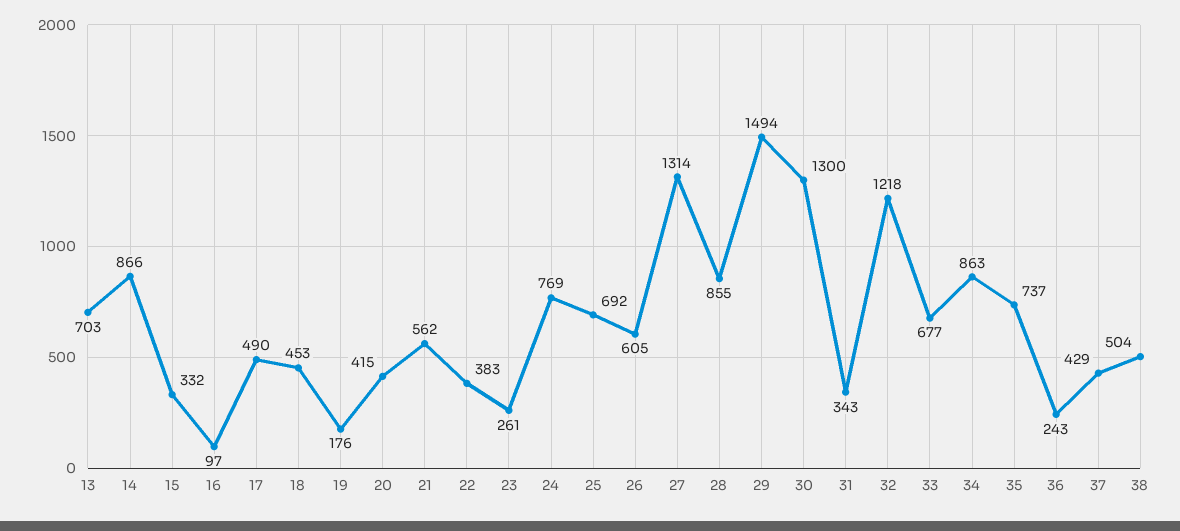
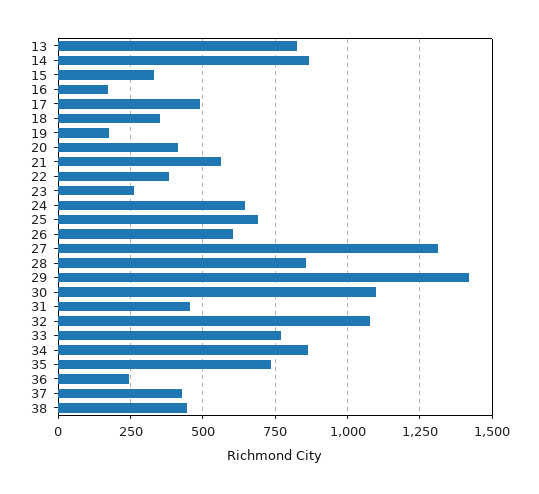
13: 703 -> 825
16: 97 -> 175
18: 453 -> 350
24: 769 -> 650
29: 1494 -> 1425
30: 1300 -> 1100
31: 343 -> 450
32: 1218 -> 1075
33: 677 -> 775
38: 504 -> 450

